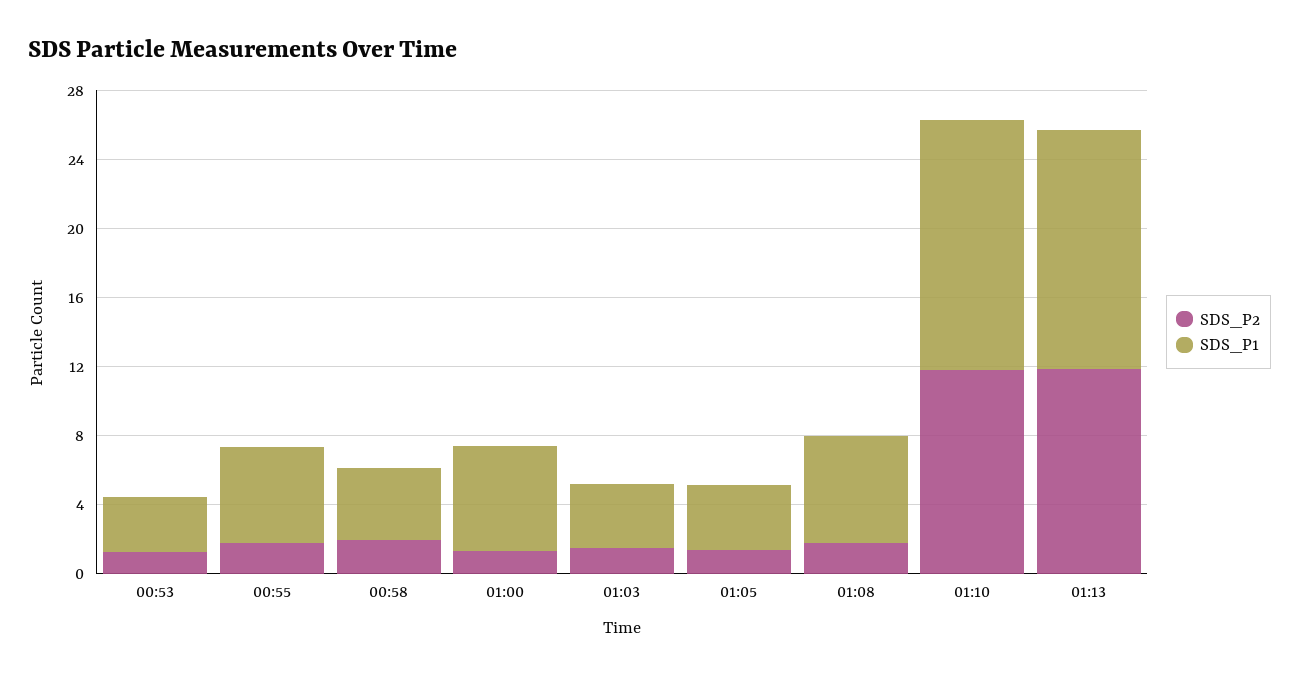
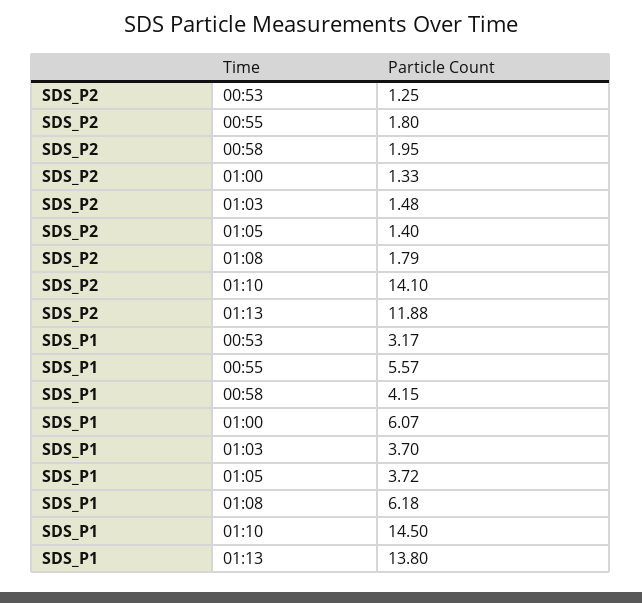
SDS_P2, 01:10: 12 -> 14.1

